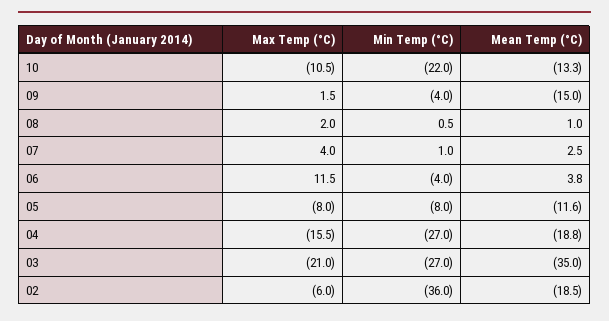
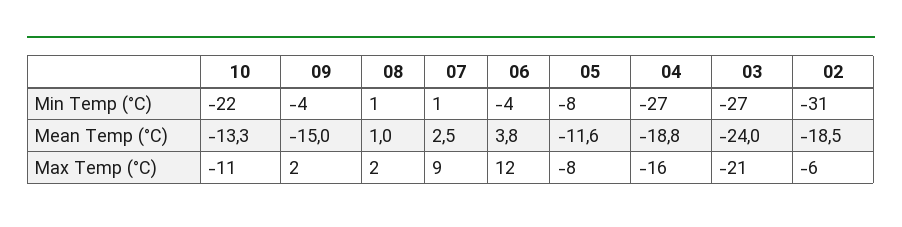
Max Temp (°C), 07: 4 -> 9
Mean Temp (°C), 03: -35 -> -24
Min Temp (°C), 02: -36 -> -31

